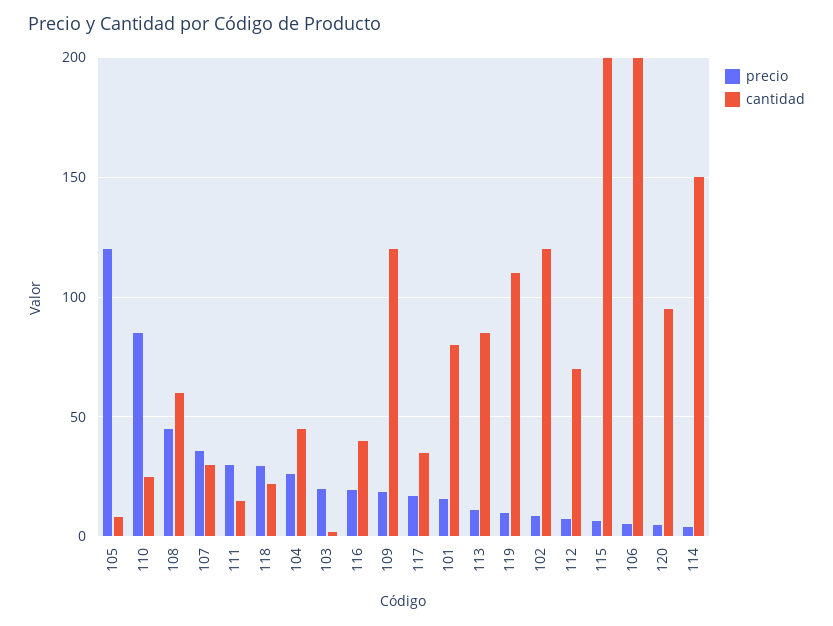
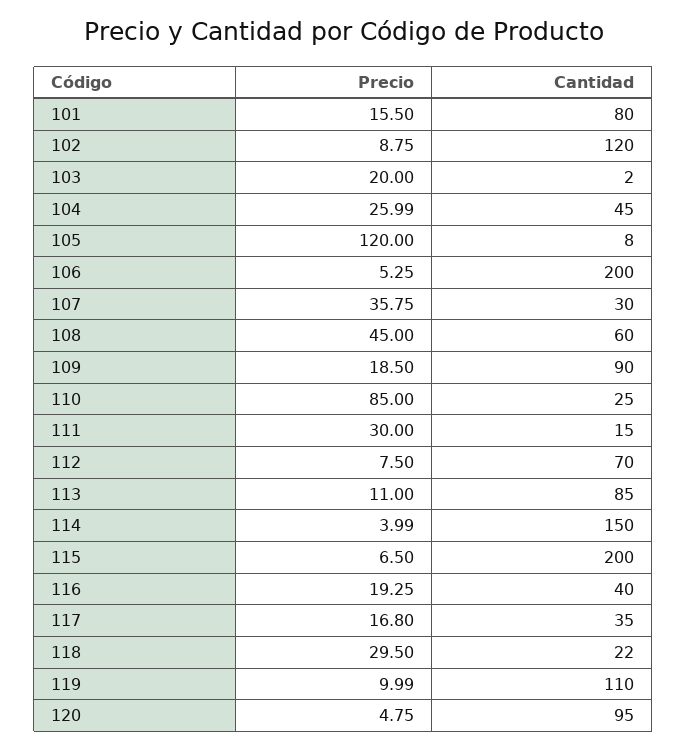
cantidad, 109: 120 -> 90

